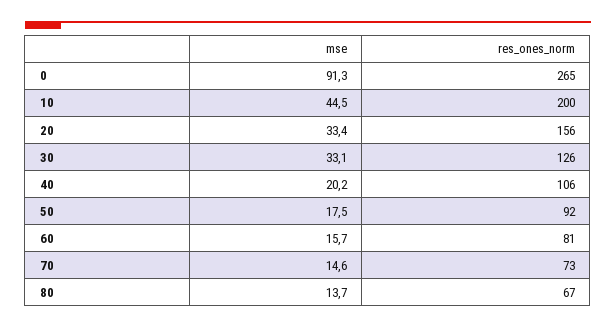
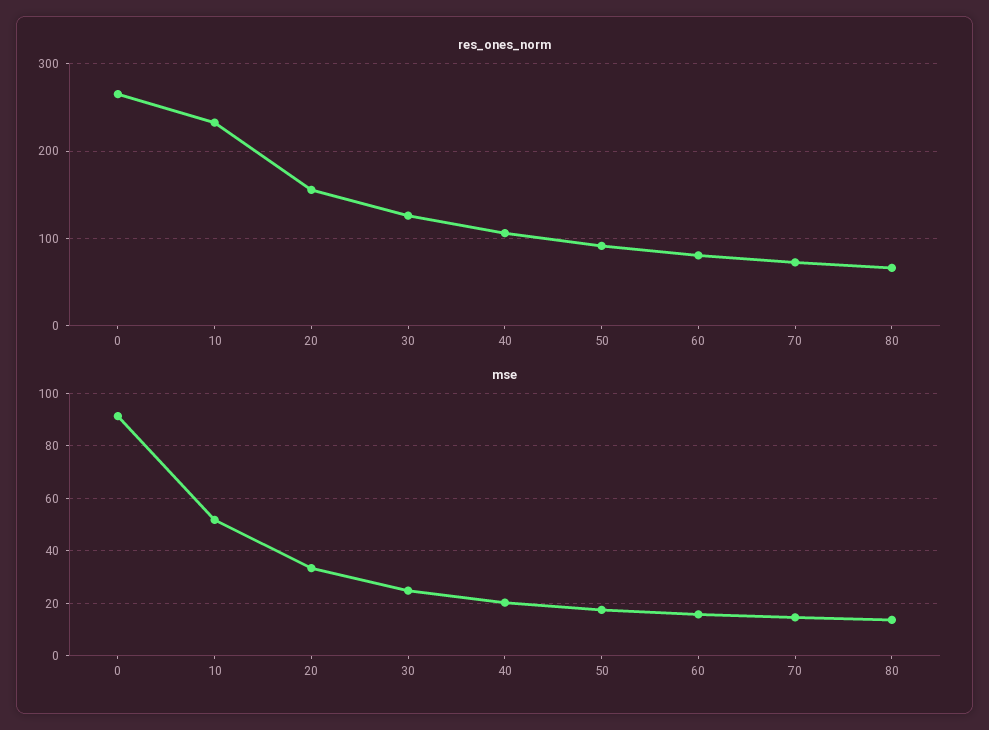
mse, 10: 44.5 -> 52.5
res_ones_norm, 10: 200 -> 230
mse, 30: 33.1 -> 25

